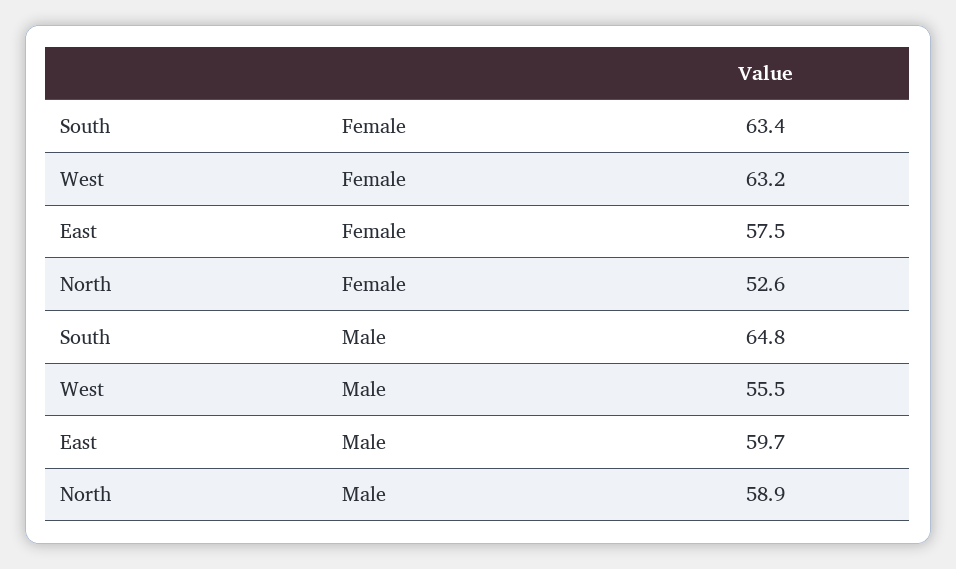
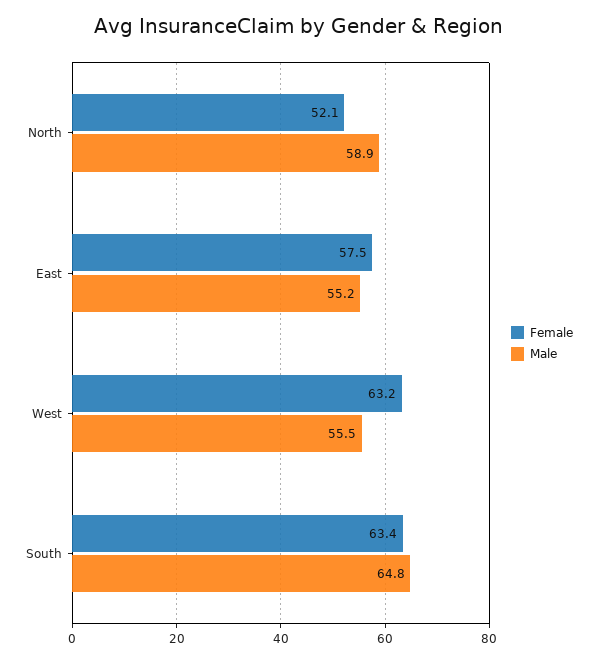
Female, North: 52.6 -> 52.1
Male, East: 59.7 -> 55.2

